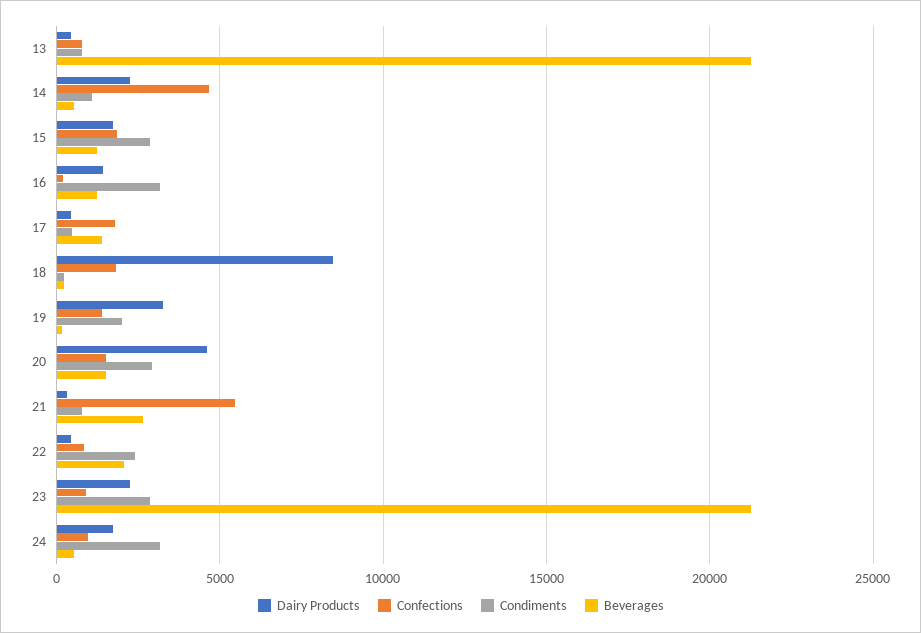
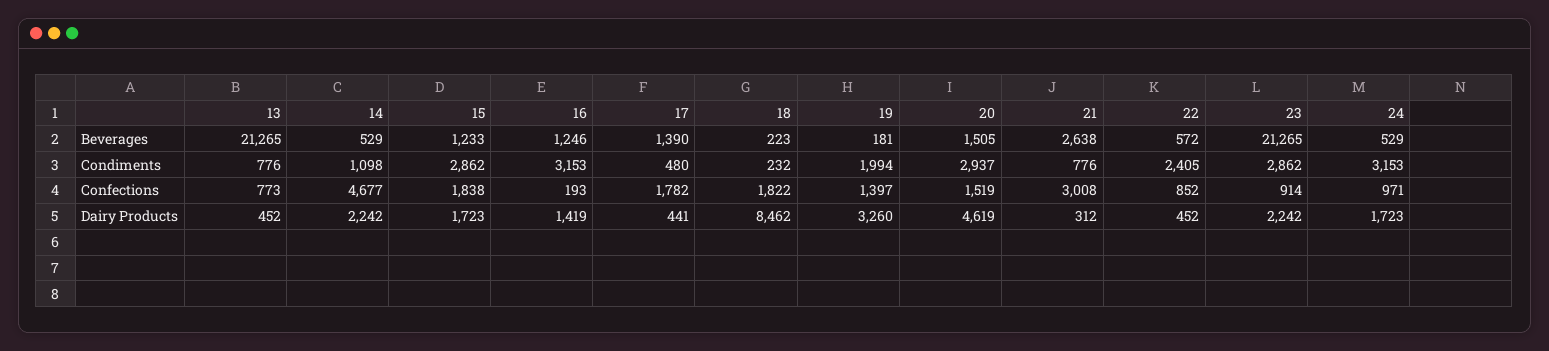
Confections, 21: 5500 -> 3008
Beverages, 22: 2000 -> 572

